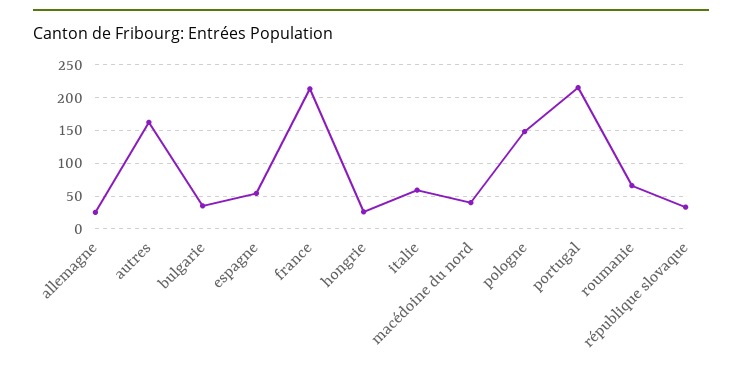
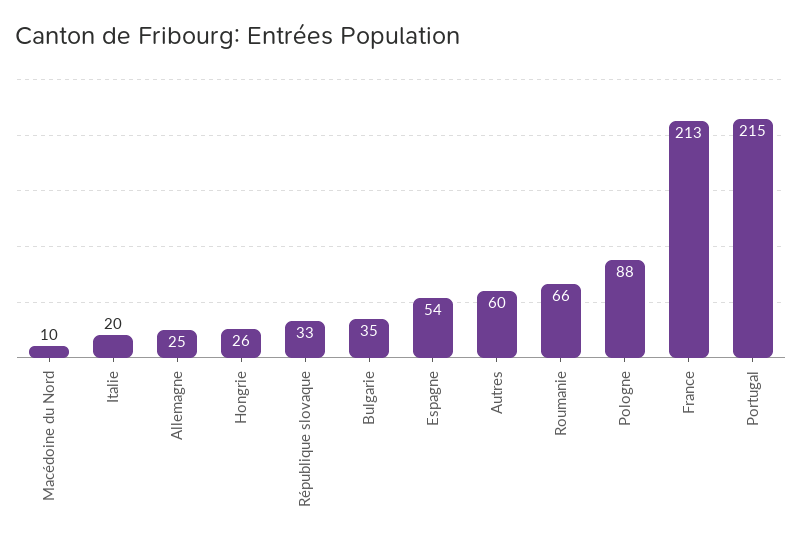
autres: 160 -> 60
italie: 60 -> 20
macédoine du nord: 40 -> 10
pologne: 150 -> 88

